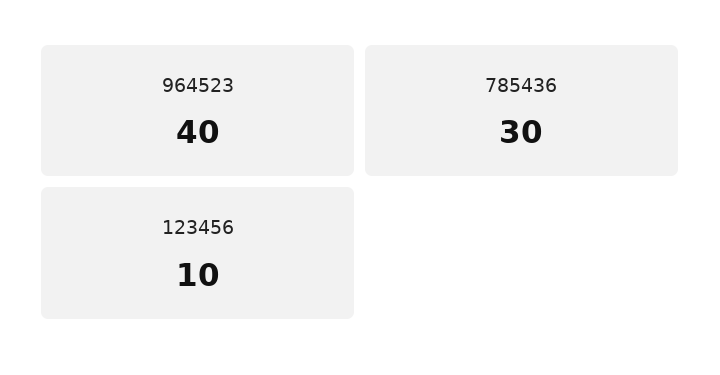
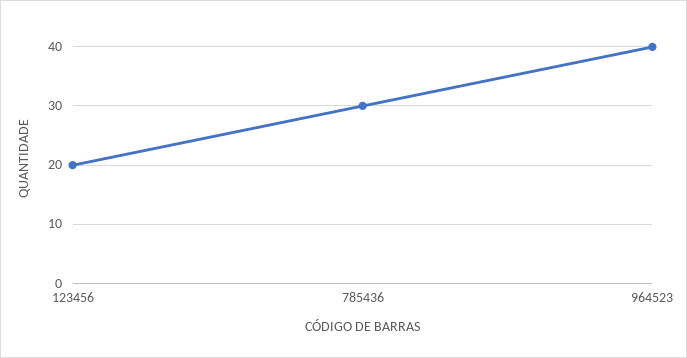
123456: 10 -> 20

